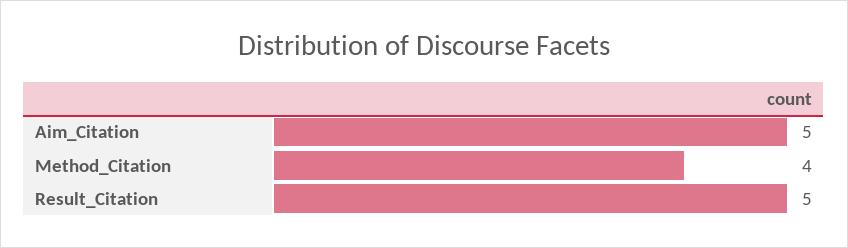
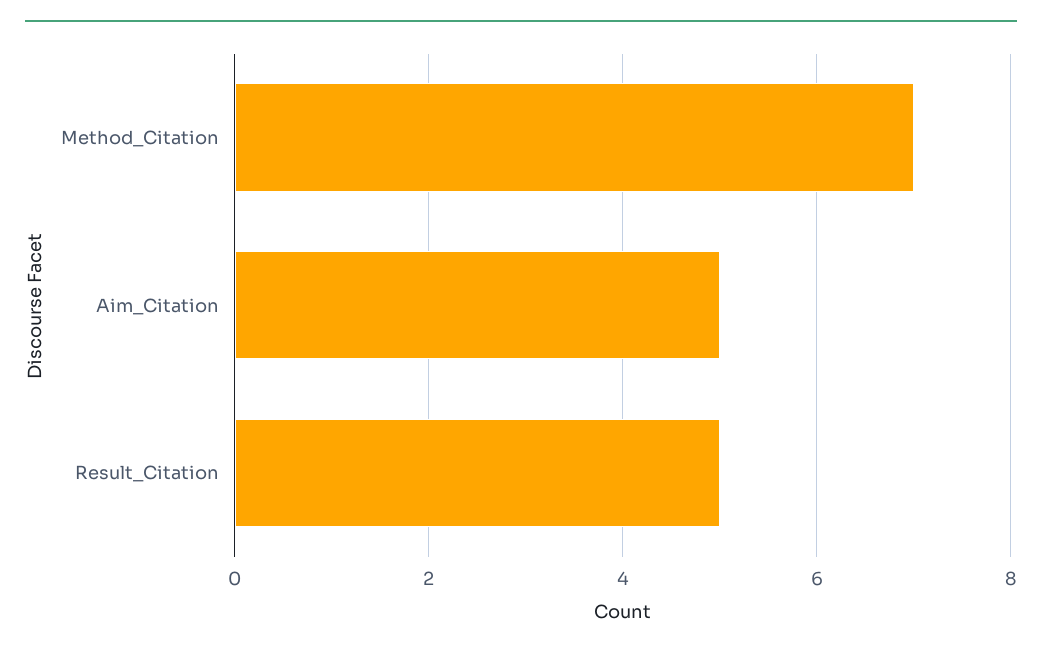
Method_Citation: 4 -> 7

